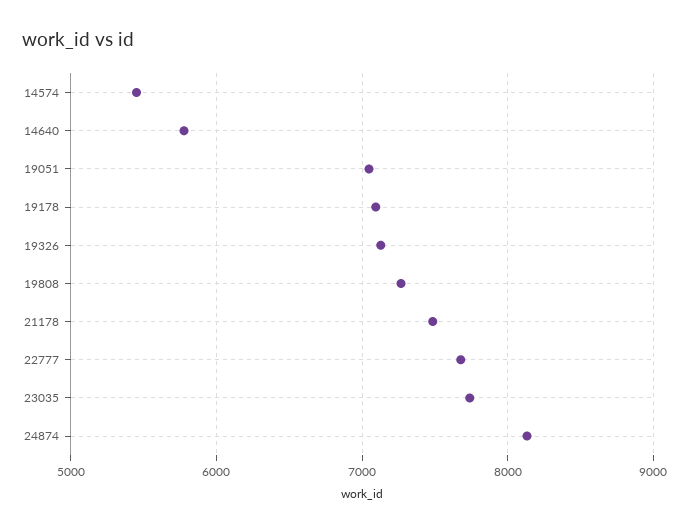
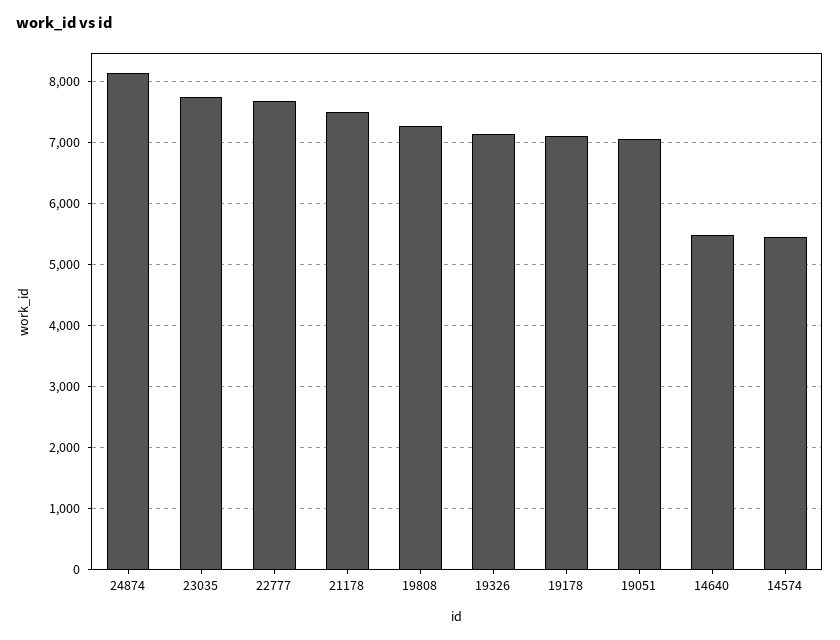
14640: 5800 -> 5500

